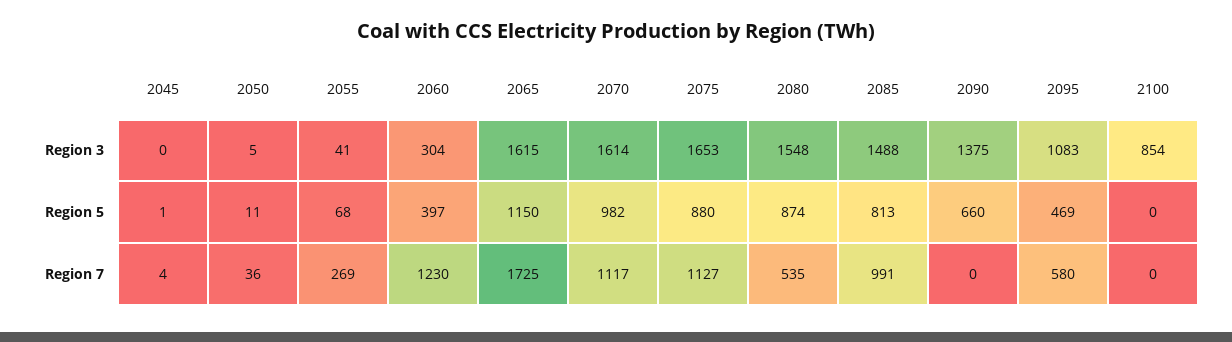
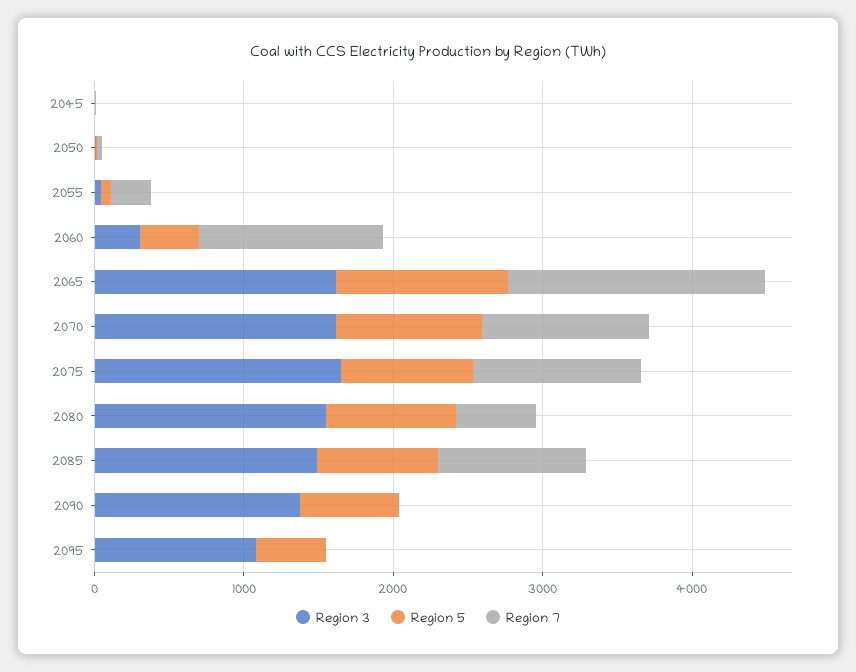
Region 3, 2100: 854 -> none
Region 5, 2100: 0 -> none
Region 7, 2095: 580 -> 0
Region 7, 2100: 0 -> none

